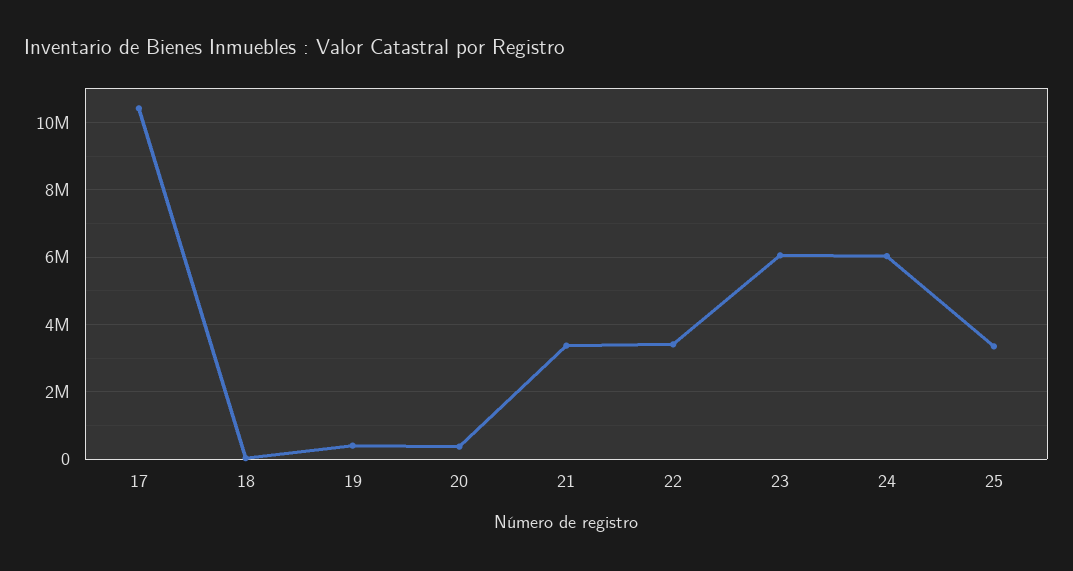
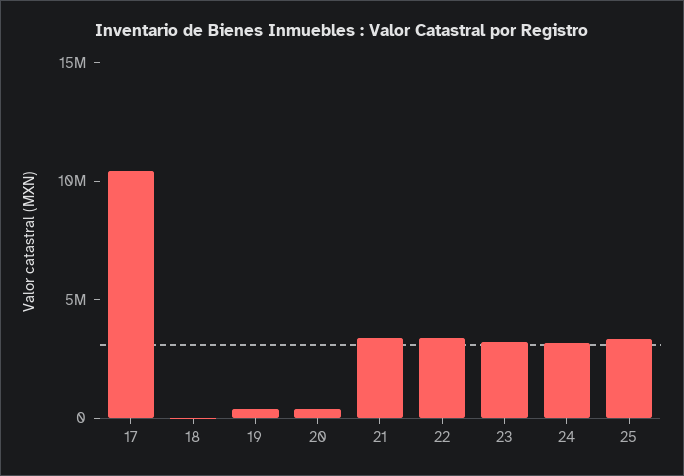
23: 6000000 -> 3000000
24: 6000000 -> 3000000

